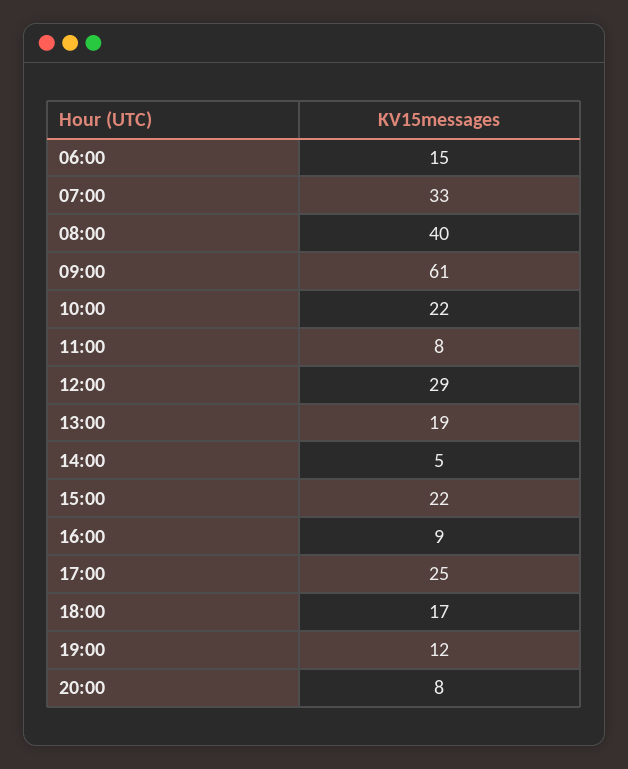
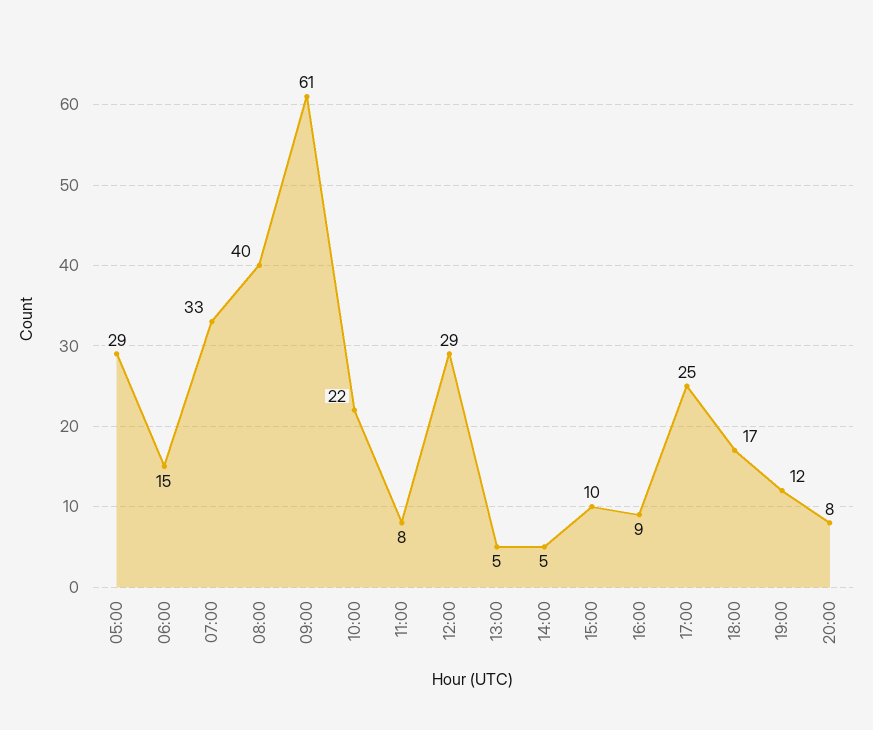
13:00: 19 -> 5
15:00: 22 -> 10
05:00: none -> 29

